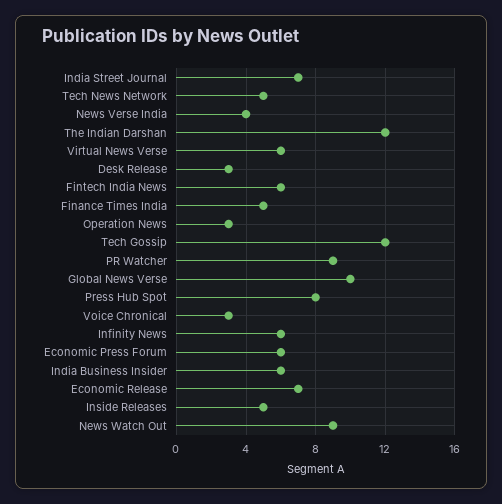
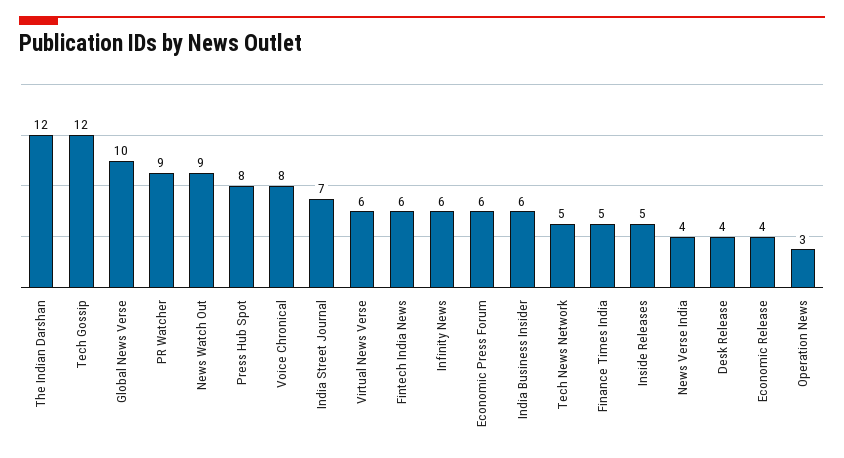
Desk Release: 3 -> 4
Voice Chronical: 3 -> 8
Economic Release: 7 -> 4

